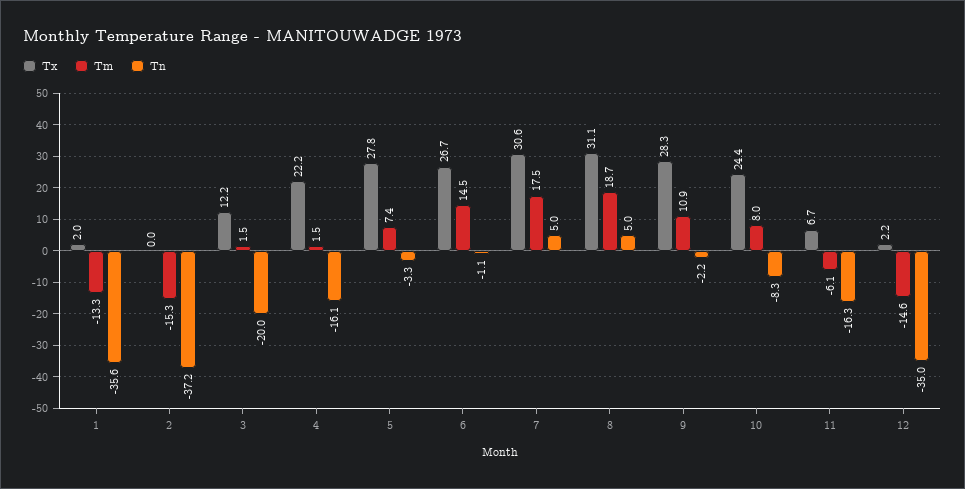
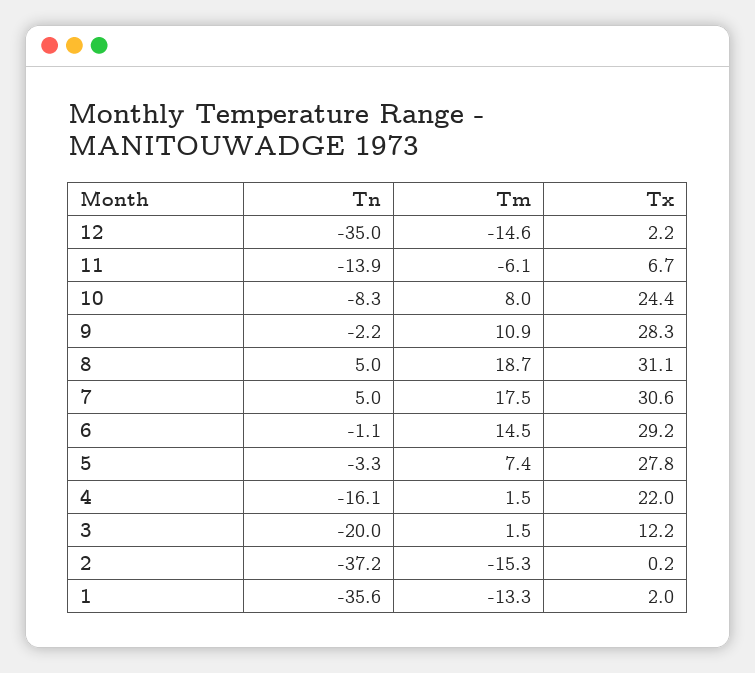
Tx, 2: 0 -> 0.2
Tx, 4: 22.2 -> 22
Tx, 6: 26.7 -> 29.2
Tn, 11: -16.3 -> -13.9

